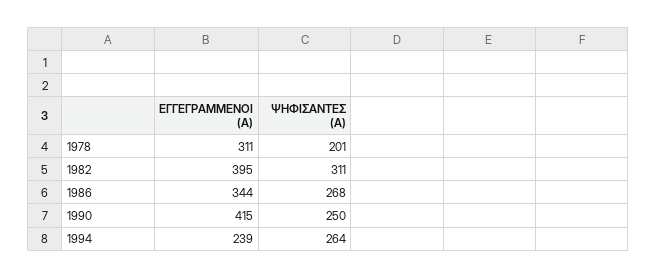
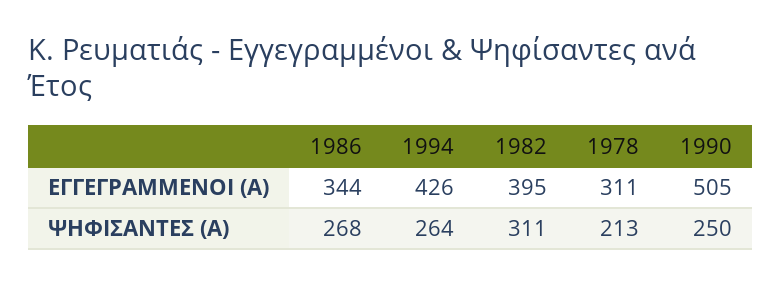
ΨΗΦΙΣΑΝΤΕΣ (Α), 1978: 201 -> 213
ΕΓΓΕΓΡΑΜΜΕΝΟΙ (Α), 1990: 415 -> 505
ΕΓΓΕΓΡΑΜΜΕΝΟΙ (Α), 1994: 239 -> 426

